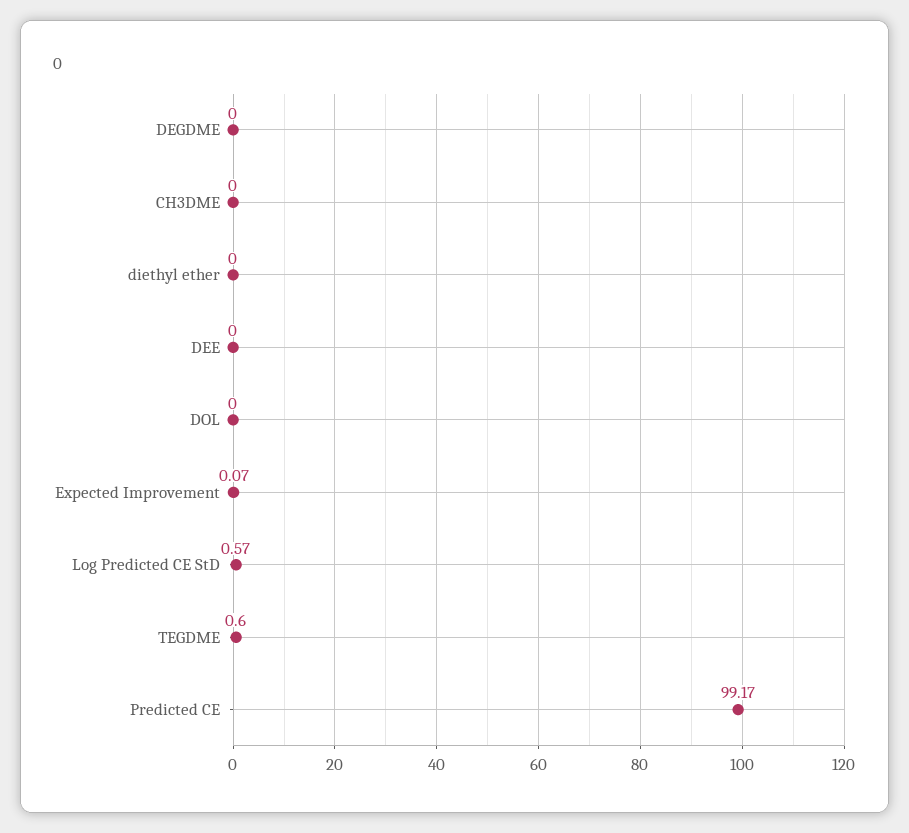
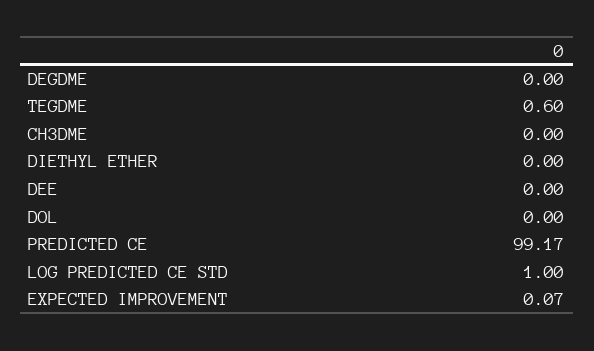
Log Predicted CE StD: 0.57 -> 1

